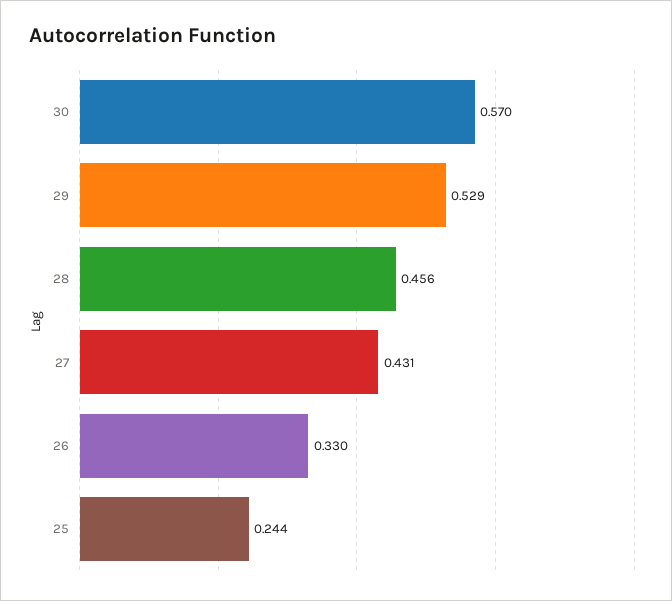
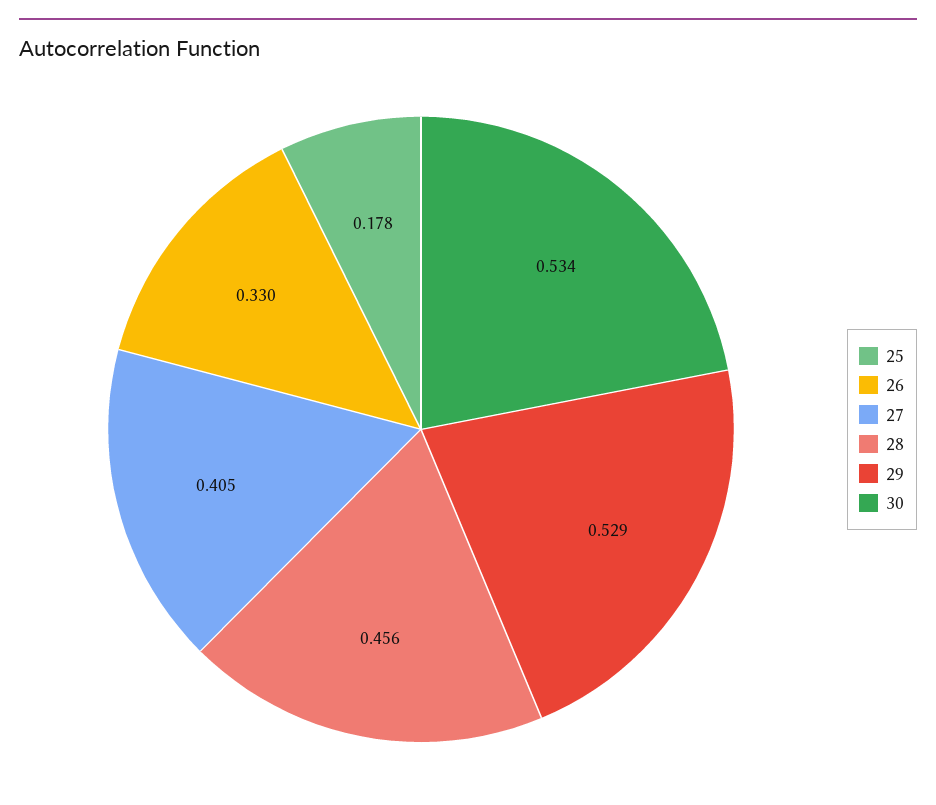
30: 0.57 -> 0.534
27: 0.431 -> 0.405
25: 0.244 -> 0.178

